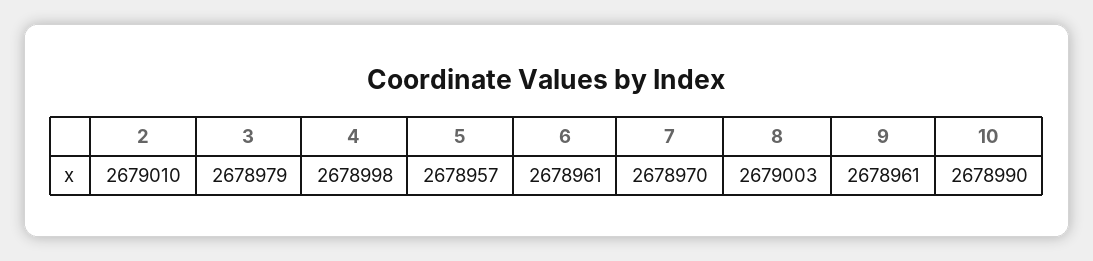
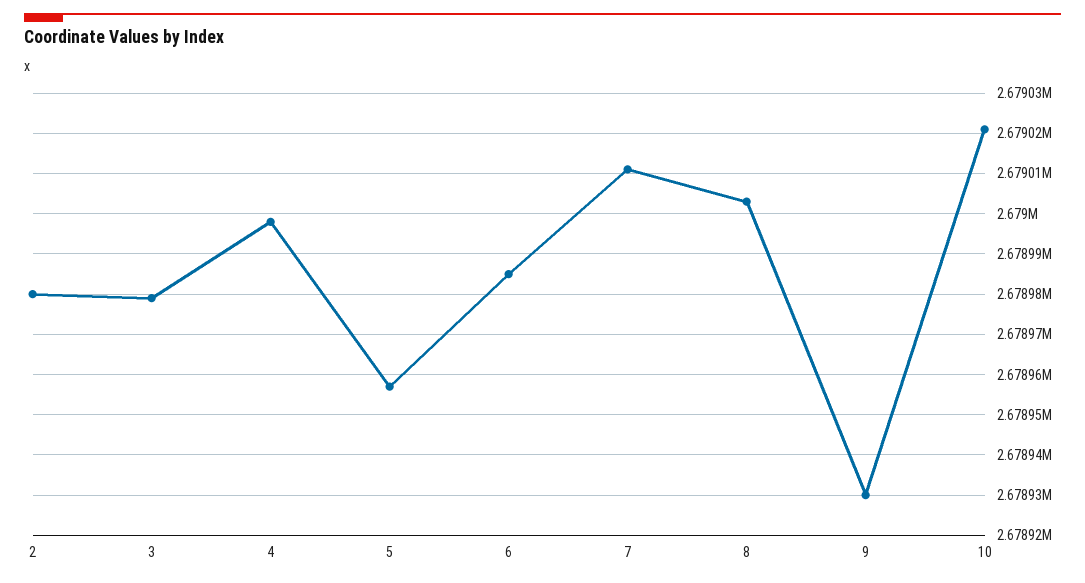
2: 2679010 -> 2678980
6: 2678961 -> 2678985
7: 2678970 -> 2679010
9: 2678961 -> 2678930
10: 2678990 -> 2679020

